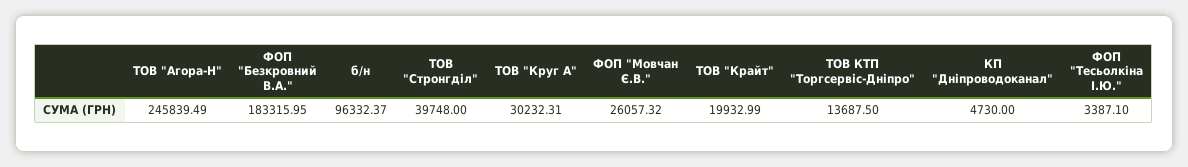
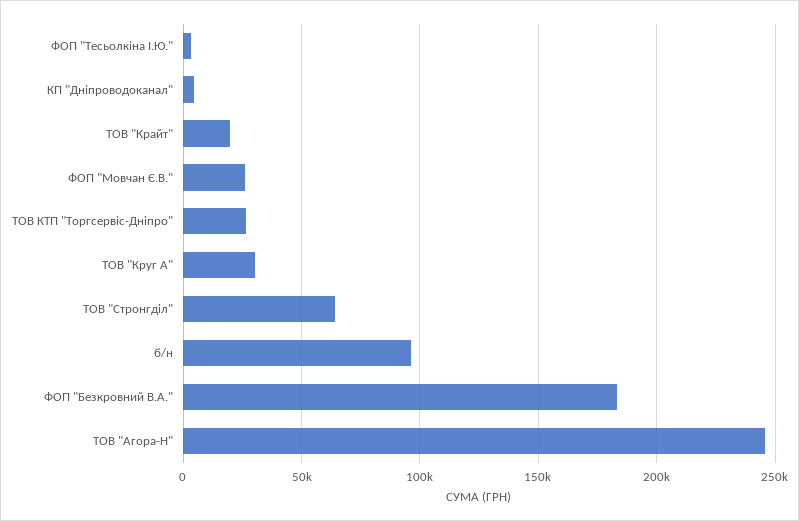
ТОВ "Стронгділ": 39748 -> 65000
ТОВ КТП "Торгсервіс-Дніпро": 13687.5 -> 25000

